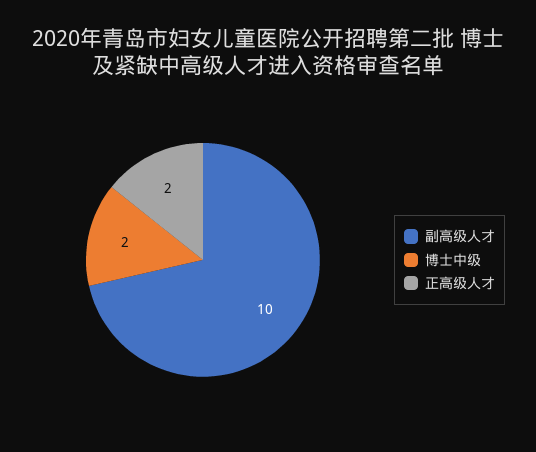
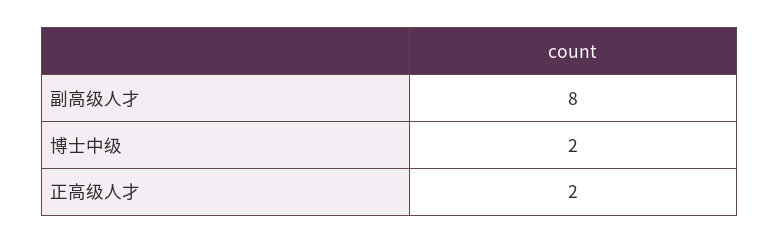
副高级人才: 10 -> 8

